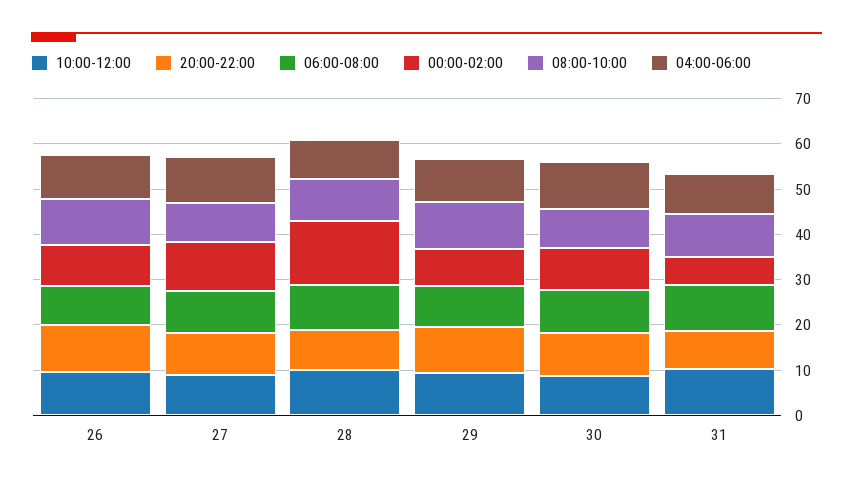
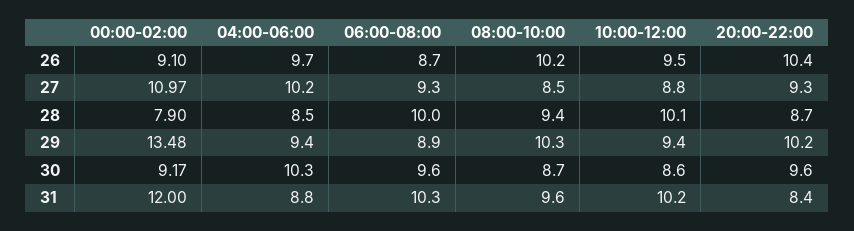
00:00-02:00, 28: 14 -> 7.9
00:00-02:00, 29: 8 -> 13.48
00:00-02:00, 31: 6 -> 12

